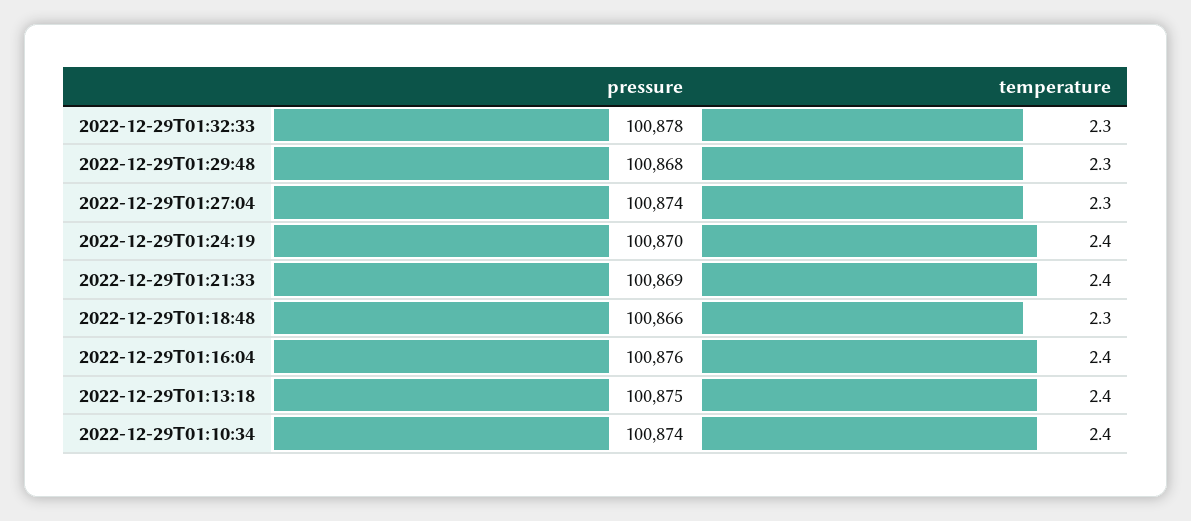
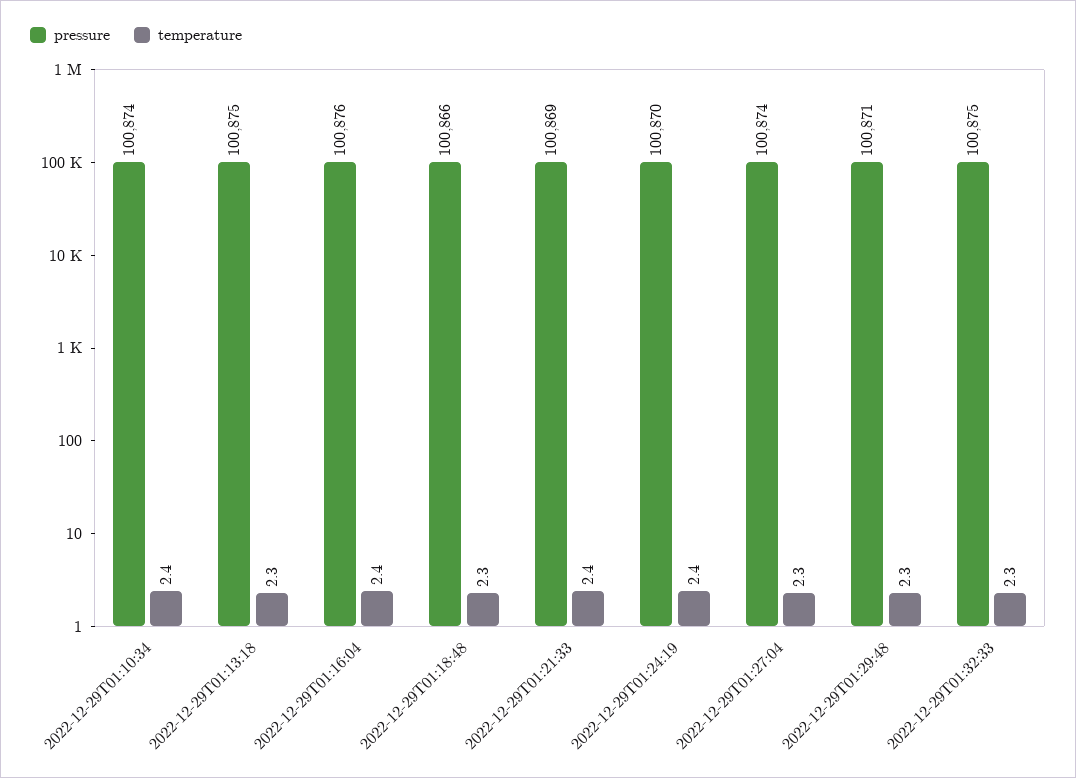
pressure, 2022-12-29T01:32:33: 100878 -> 100875
pressure, 2022-12-29T01:29:48: 100868 -> 100871
temperature, 2022-12-29T01:13:18: 2.4 -> 2.3

